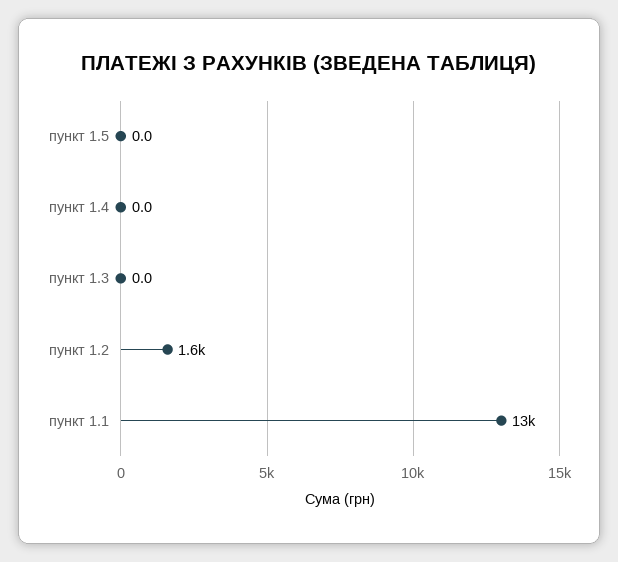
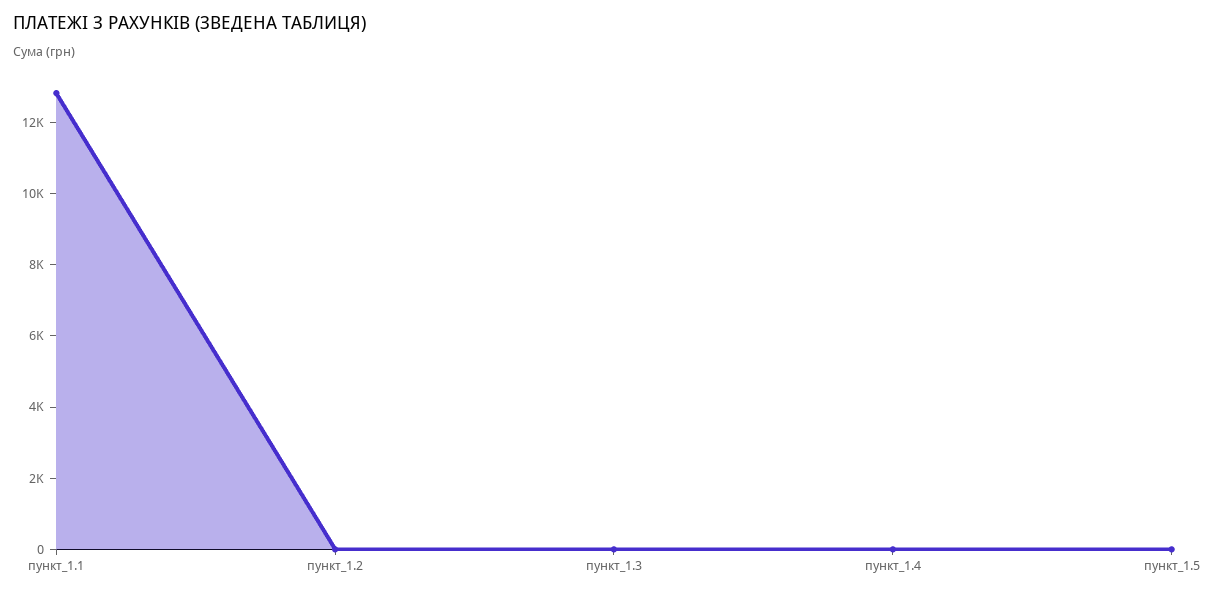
пункт 1.2: 1600 -> 0

